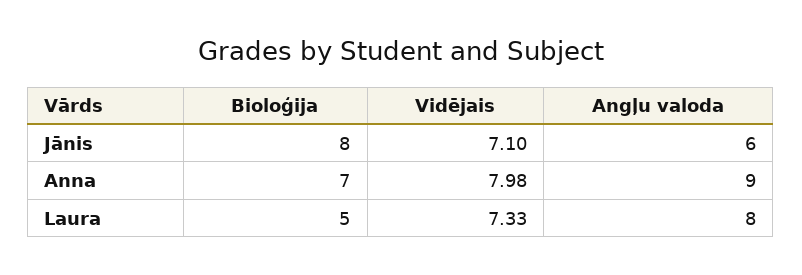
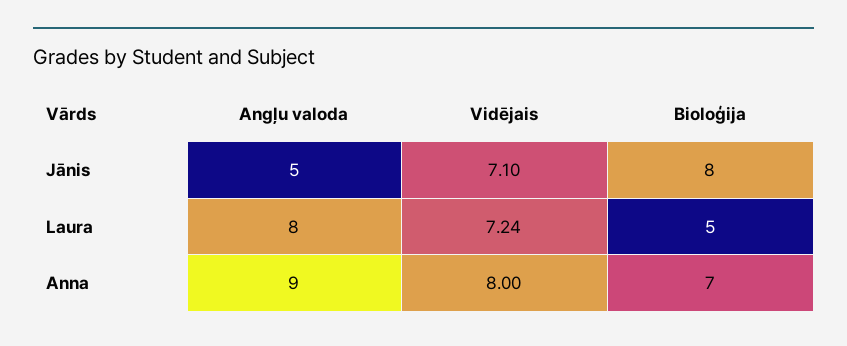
Angļu valoda, Jānis: 6 -> 5
Vidējais, Anna: 7.98 -> 8
Vidējais, Laura: 7.33 -> 7.24

